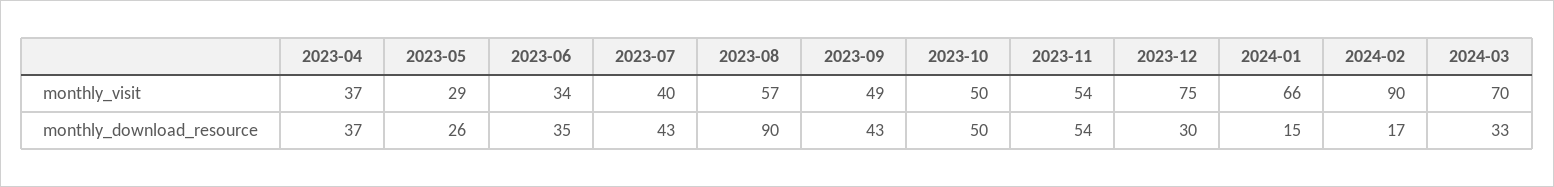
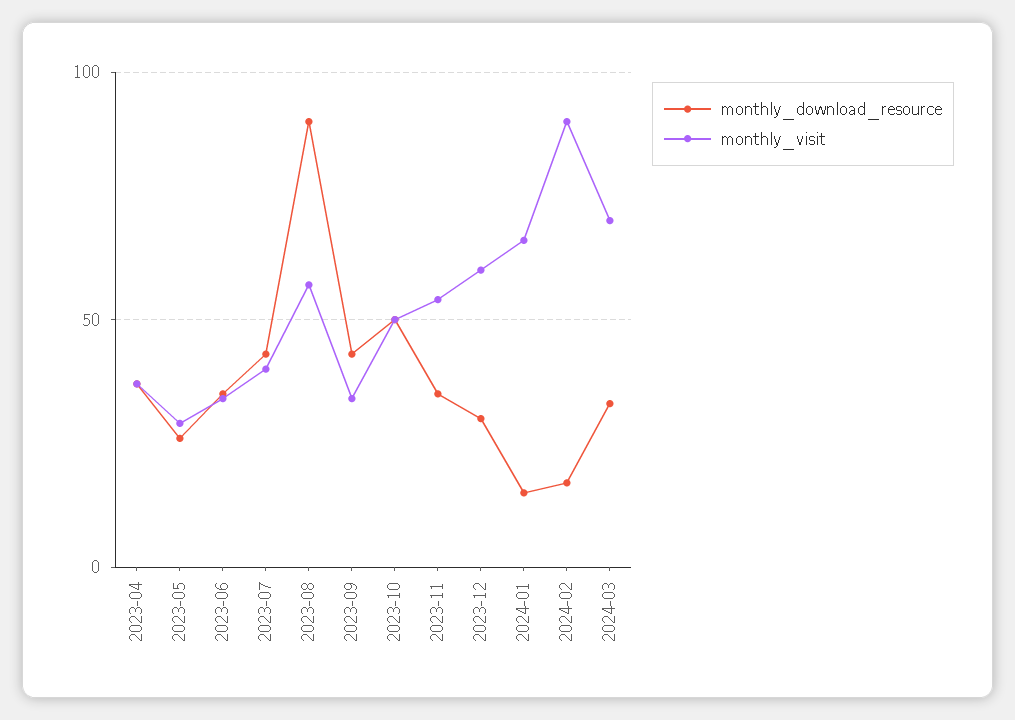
monthly_visit, 2023-09: 49 -> 35
monthly_visit, 2023-12: 75 -> 60
monthly_download_resource, 2023-11: 54 -> 35

